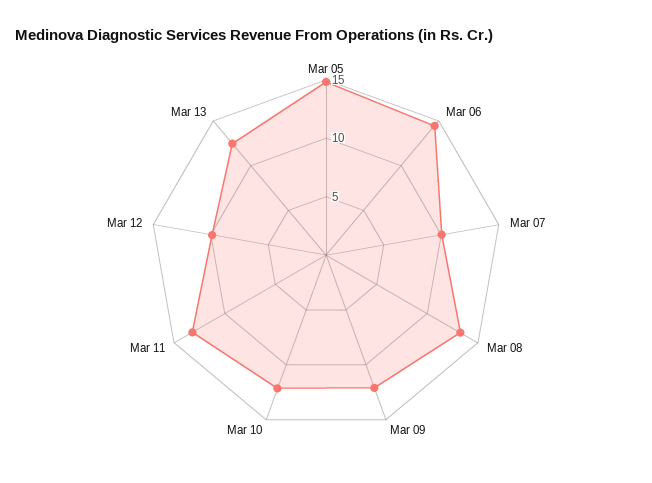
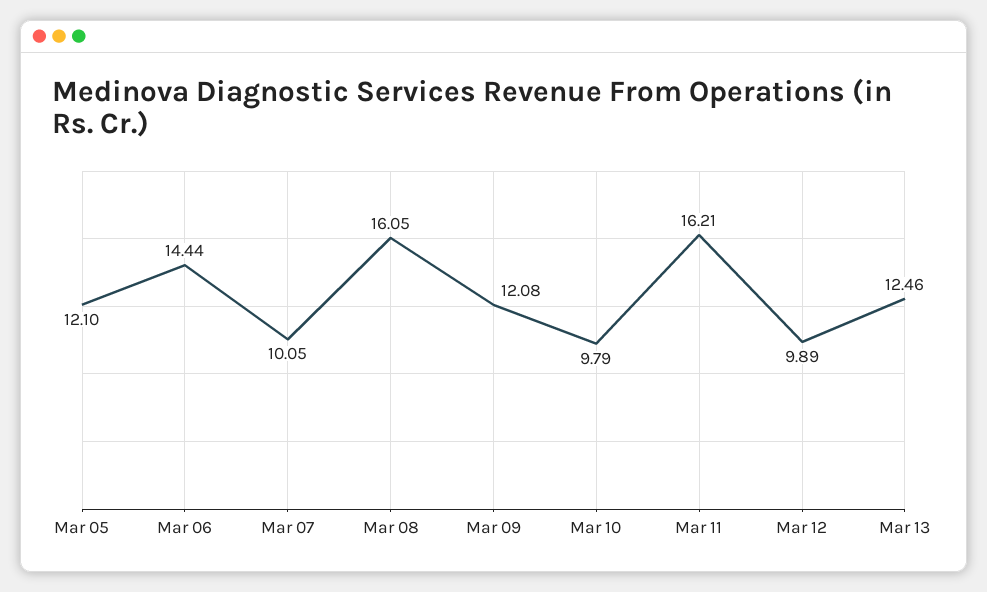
Mar 05: 15 -> 12.1
Mar 08: 13 -> 16.05
Mar 10: 12 -> 9.79
Mar 11: 13 -> 16.21

